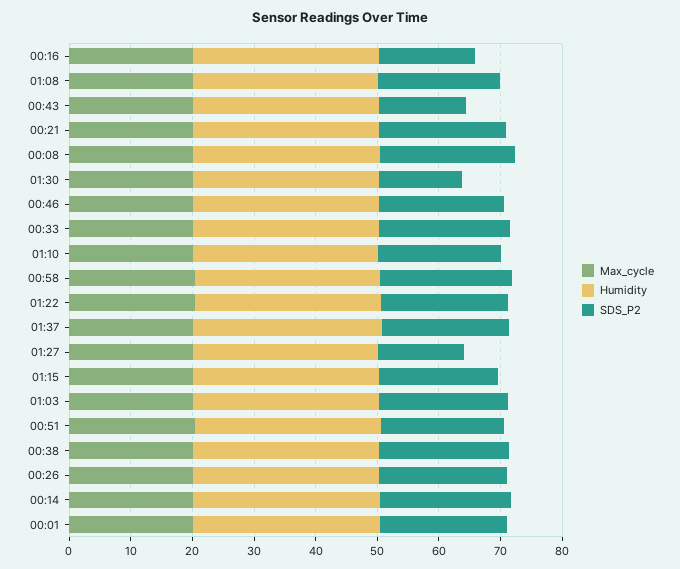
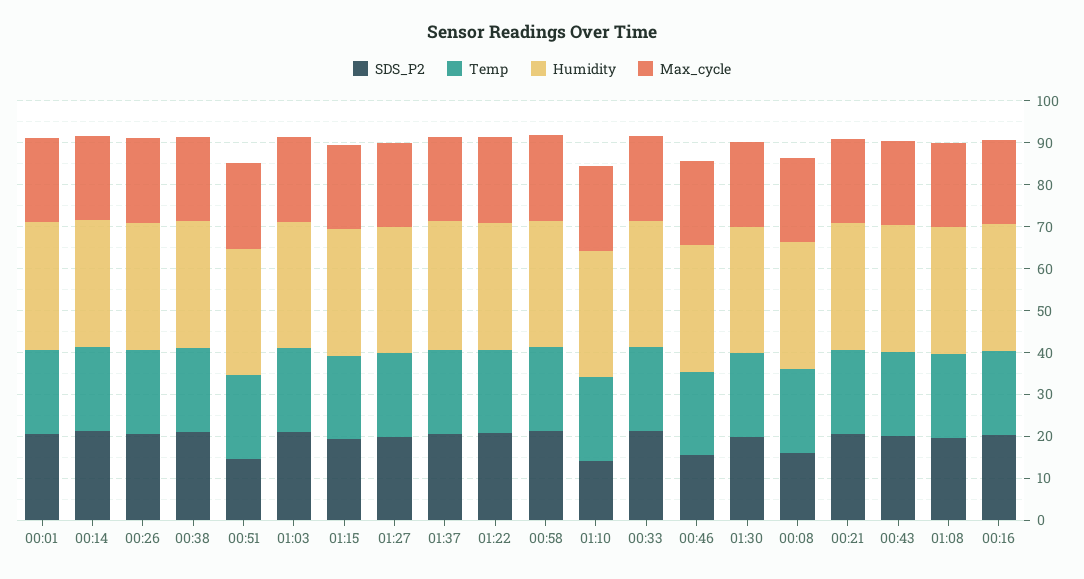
SDS_P2, 00:16: 16 -> 20
SDS_P2, 00:43: 14 -> 20
SDS_P2, 00:08: 22 -> 16
SDS_P2, 01:30: 14 -> 20
SDS_P2, 00:46: 20 -> 16
SDS_P2, 01:10: 20 -> 14
SDS_P2, 01:27: 14 -> 20
SDS_P2, 00:51: 20 -> 14
Temp, 00:01: none -> 20
Temp, 00:14: none -> 20
Temp, 00:26: none -> 20
Temp, 00:38: none -> 20
Temp, 00:51: none -> 20
Temp, 01:03: none -> 20
Temp, 01:15: none -> 20
Temp, 01:27: none -> 20
Temp, 01:37: none -> 20
Temp, 01:22: none -> 20
Temp, 00:58: none -> 20
Temp, 01:10: none -> 20
Temp, 00:33: none -> 20
Temp, 00:46: none -> 20
Temp, 01:30: none -> 20
Temp, 00:08: none -> 20
Temp, 00:21: none -> 20
Temp, 00:43: none -> 20
Temp, 01:08: none -> 20
Temp, 00:16: none -> 20

